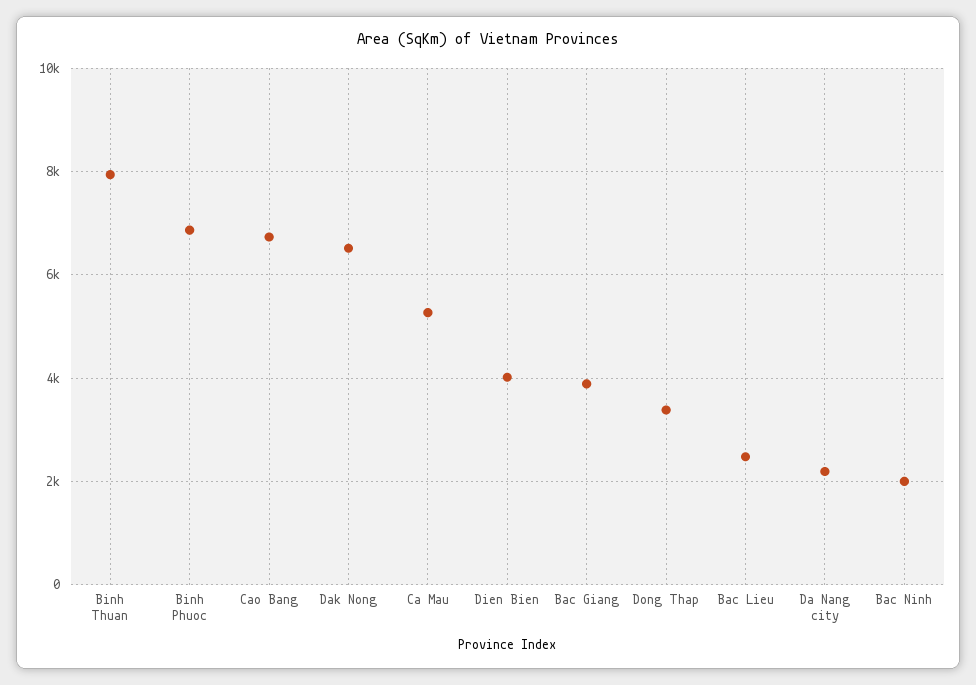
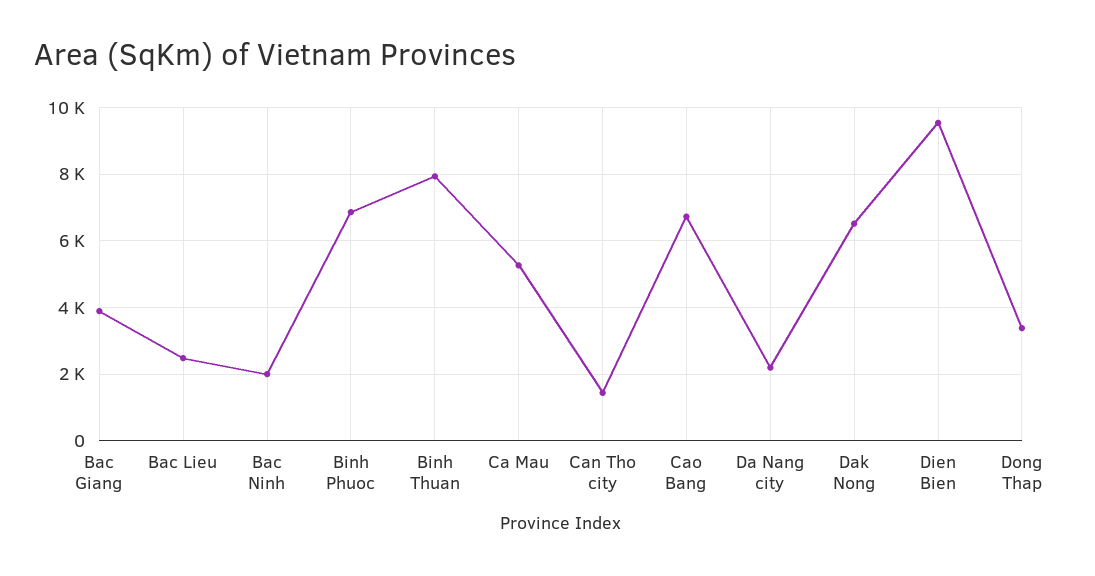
Dien Bien: 4000 -> 9600
Can Tho city: none -> 1400

